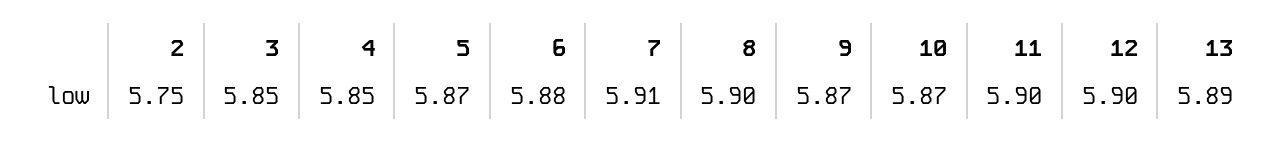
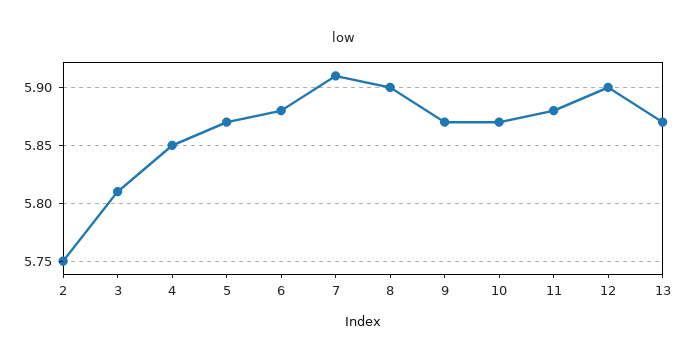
3: 5.85 -> 5.81
11: 5.9 -> 5.88
13: 5.89 -> 5.87

